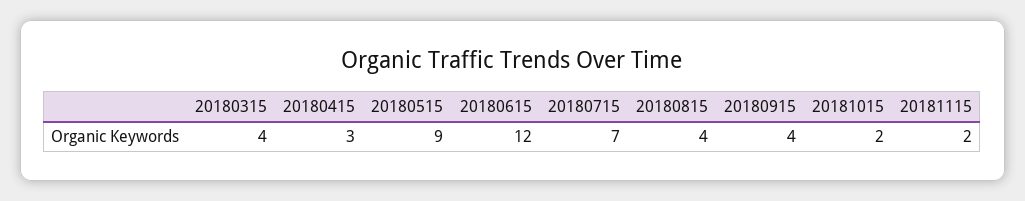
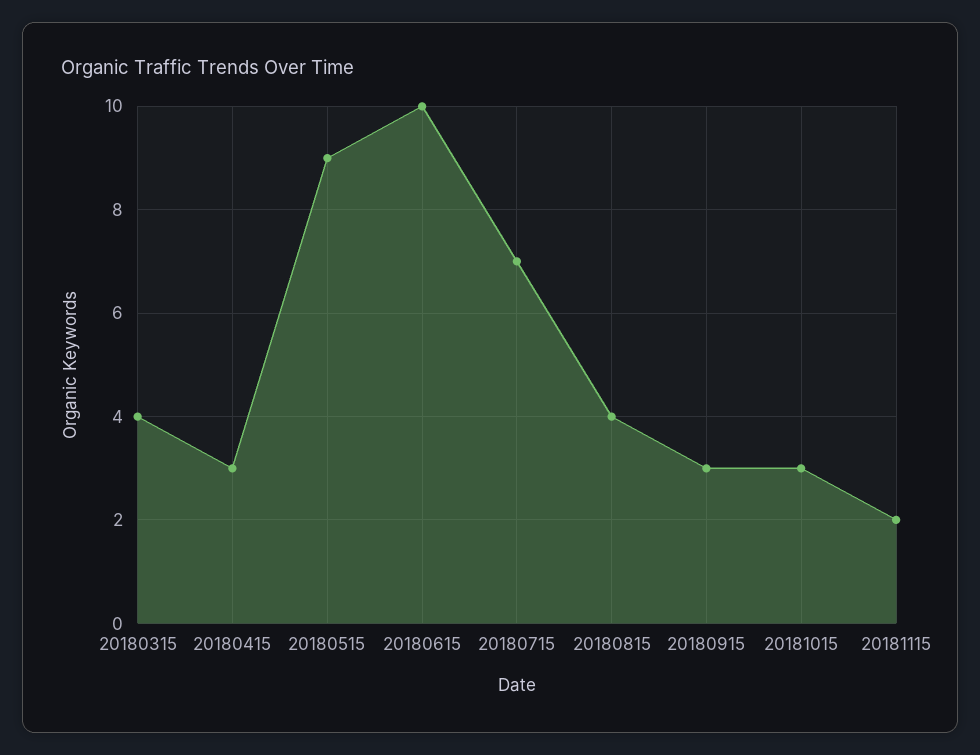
20180615: 12 -> 10
20180915: 4 -> 3
20181015: 2 -> 3

